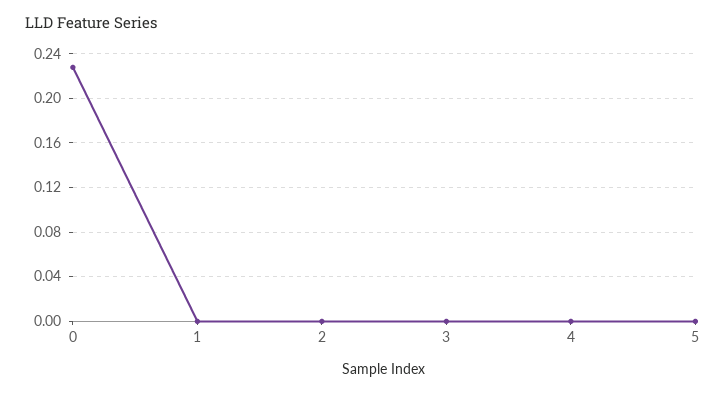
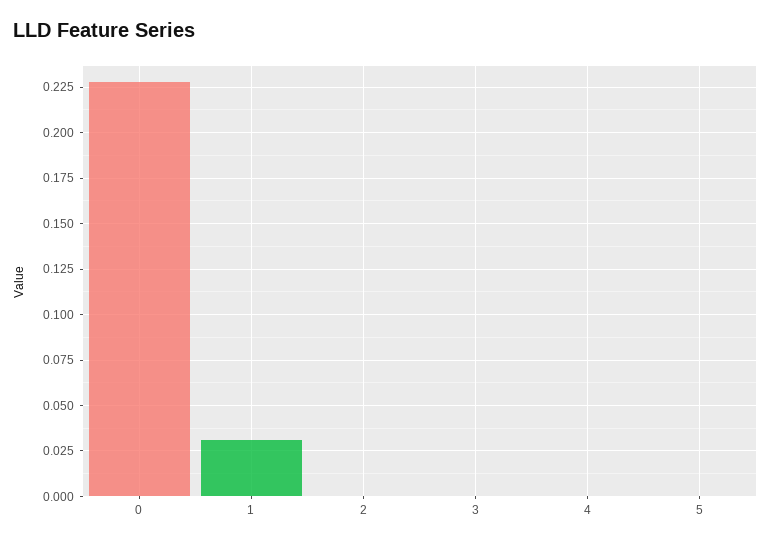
1: 0 -> 0.03

